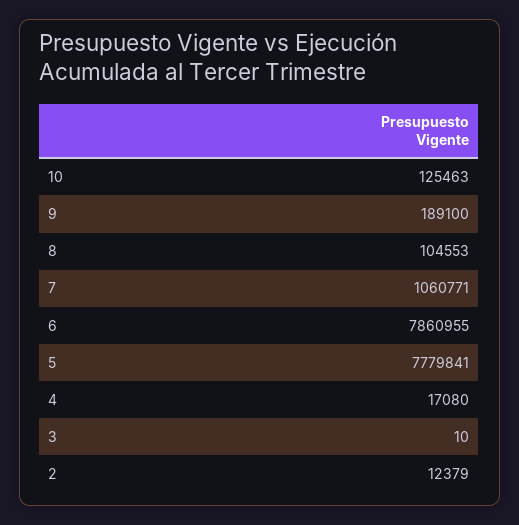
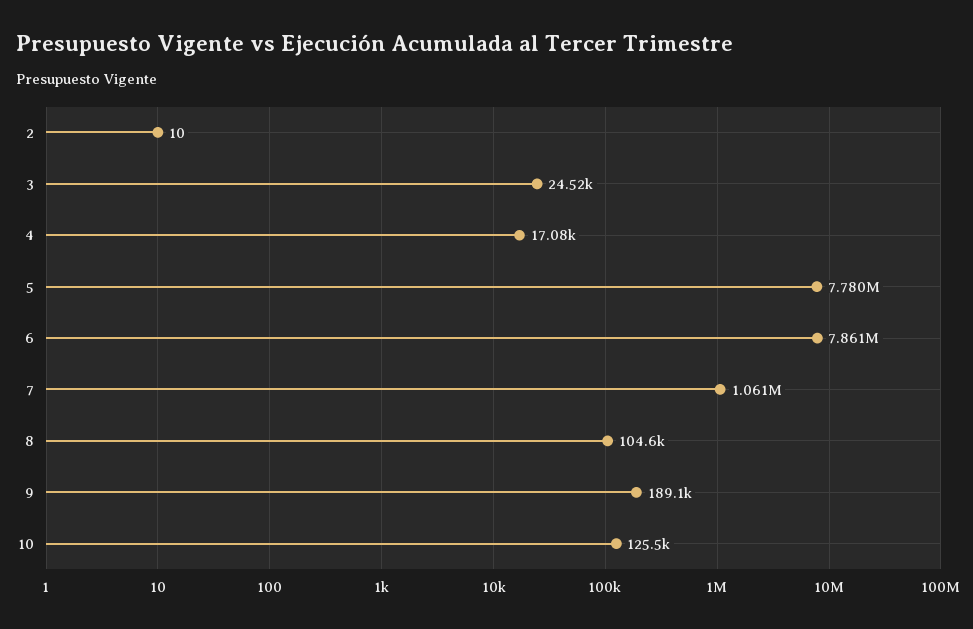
3: 10 -> 24520
2: 12379 -> 10

